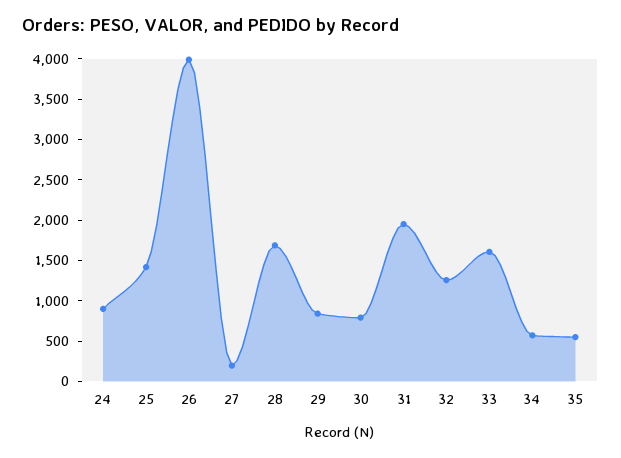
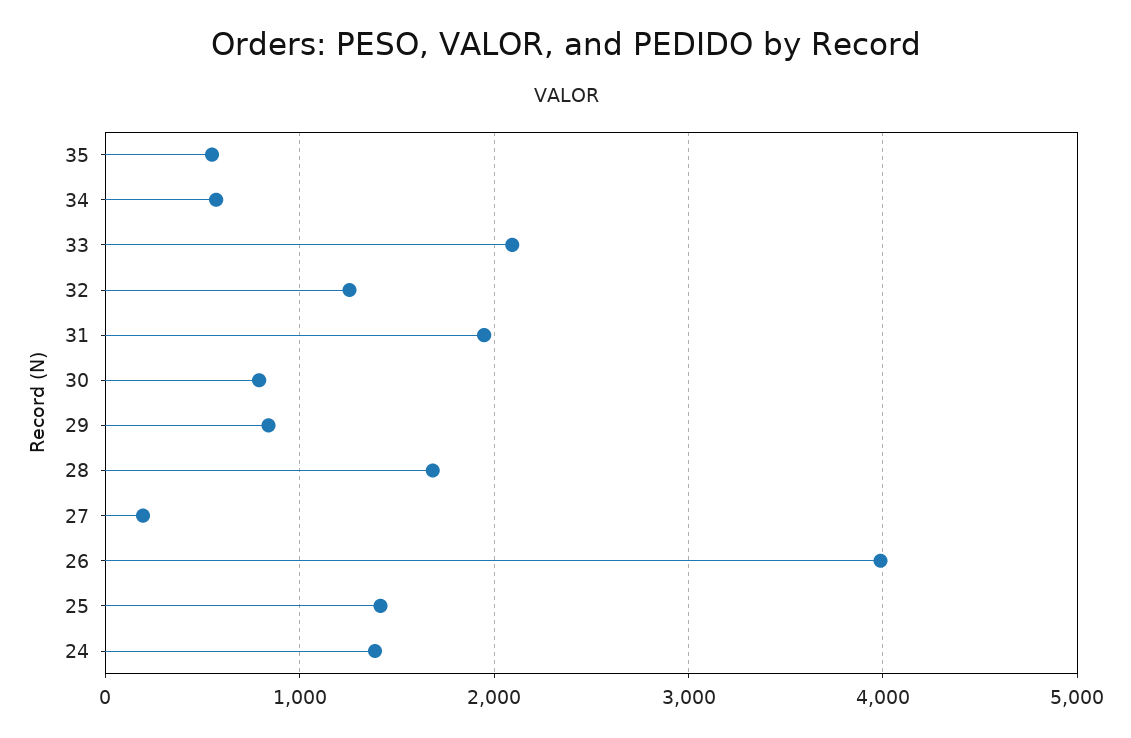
24: 900 -> 1400
33: 1600 -> 2100

